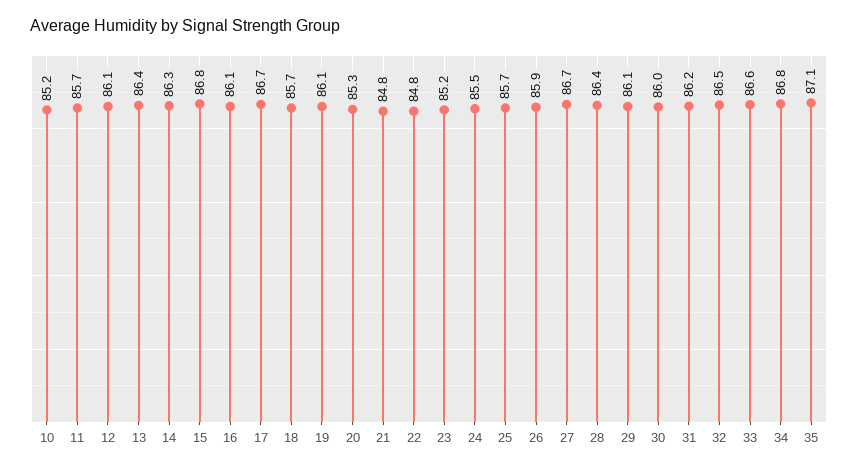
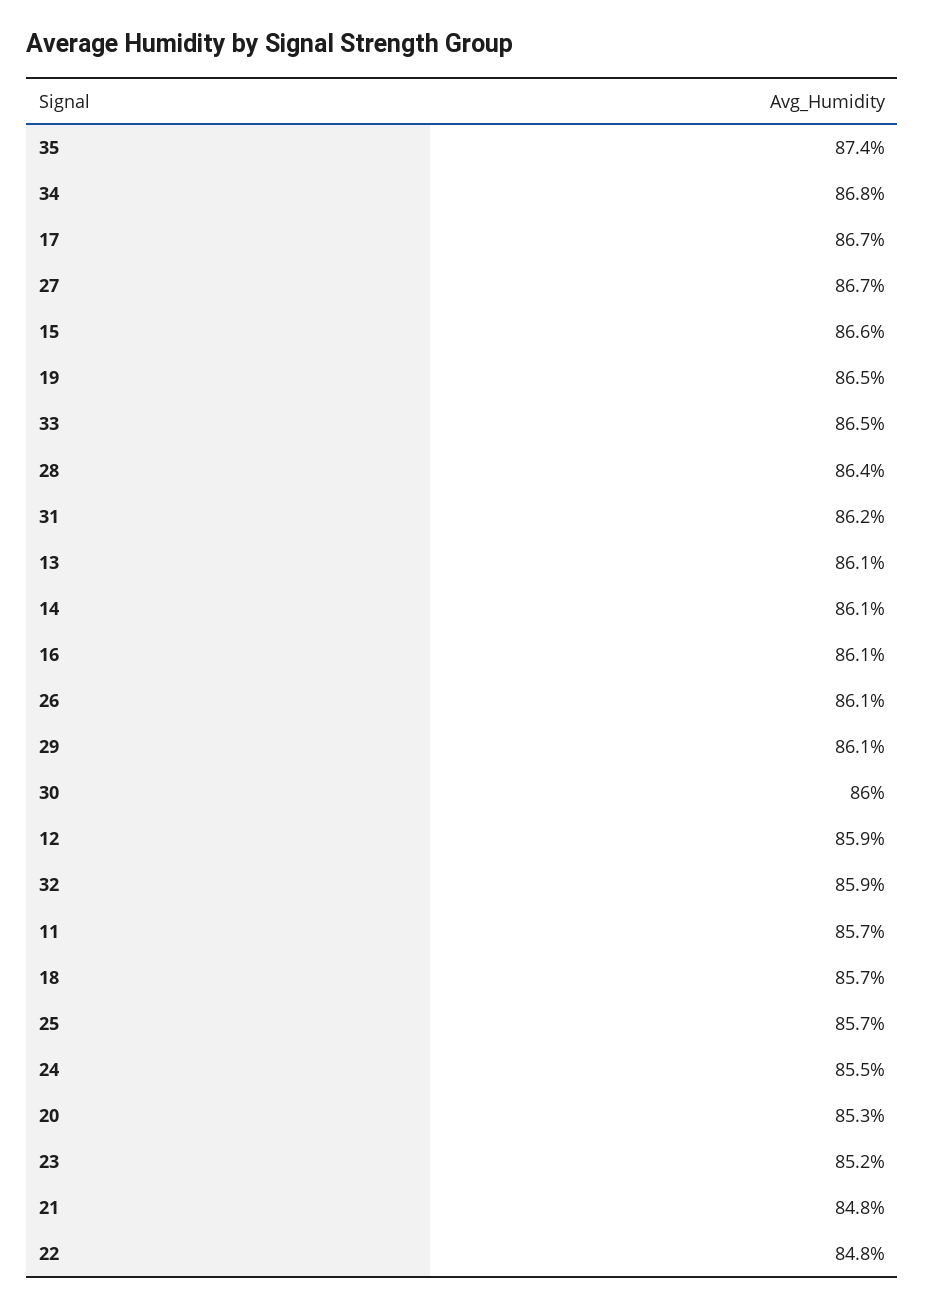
10: 85.2 -> none
12: 86.1 -> 85.9
13: 86.4 -> 86.1
14: 86.3 -> 86.1
15: 86.8 -> 86.6
19: 86.1 -> 86.5
26: 85.9 -> 86.1
32: 86.5 -> 85.9
33: 86.6 -> 86.5
35: 87.1 -> 87.4

